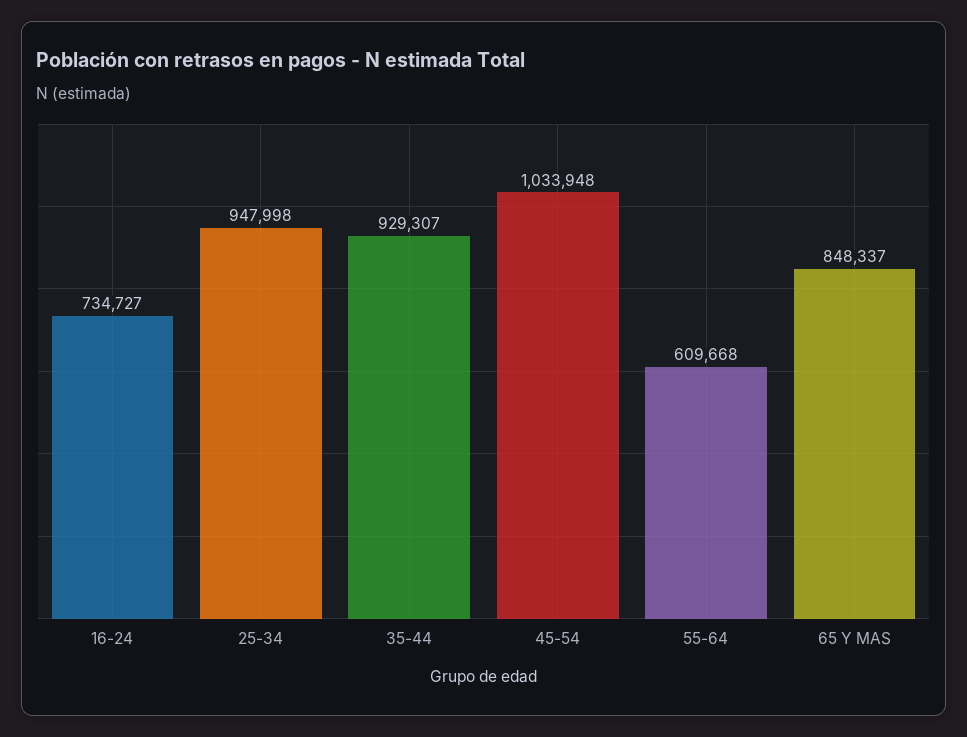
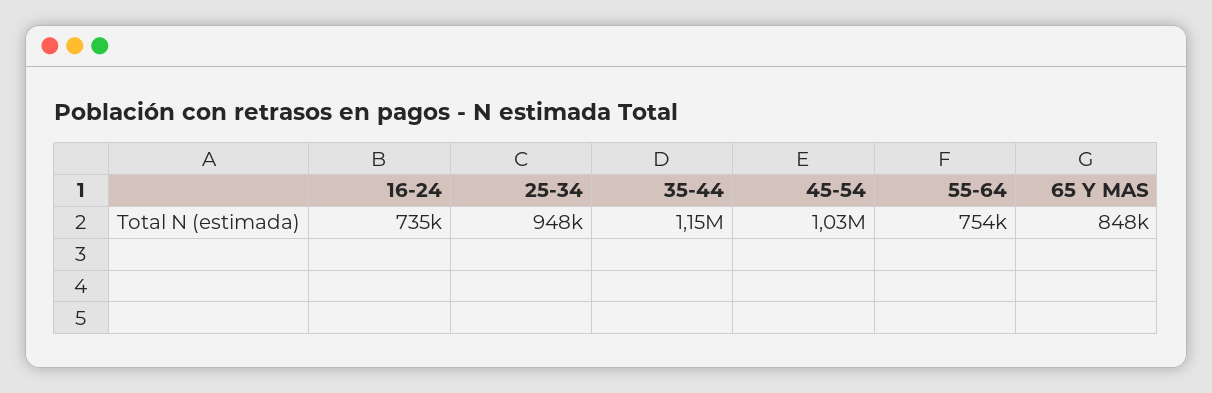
35-44: 929307 -> 1150000
55-64: 609668 -> 754000

